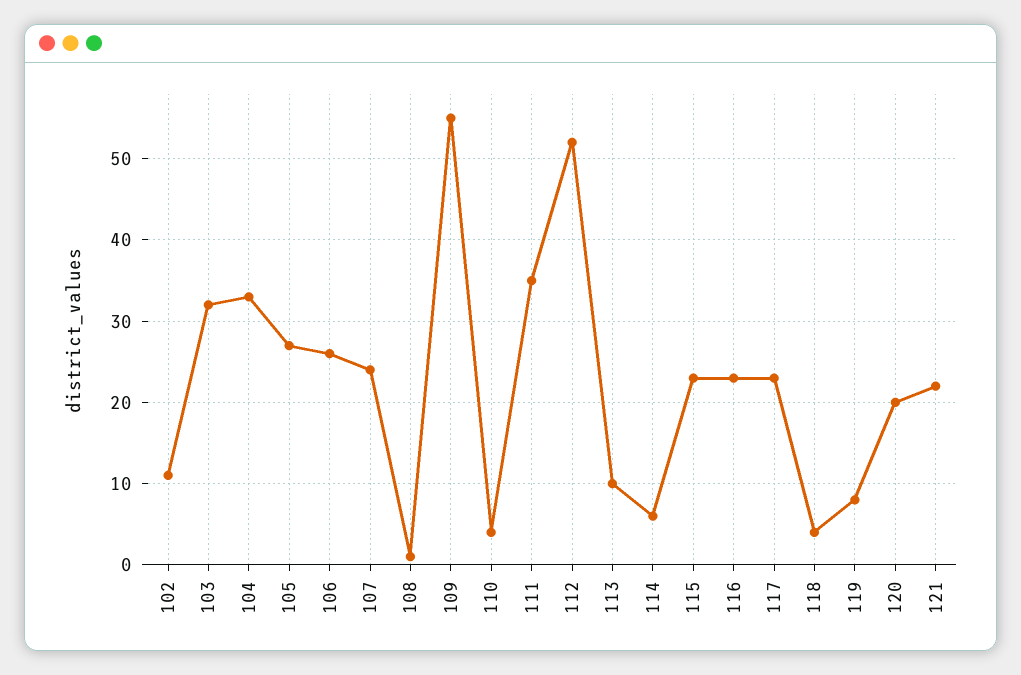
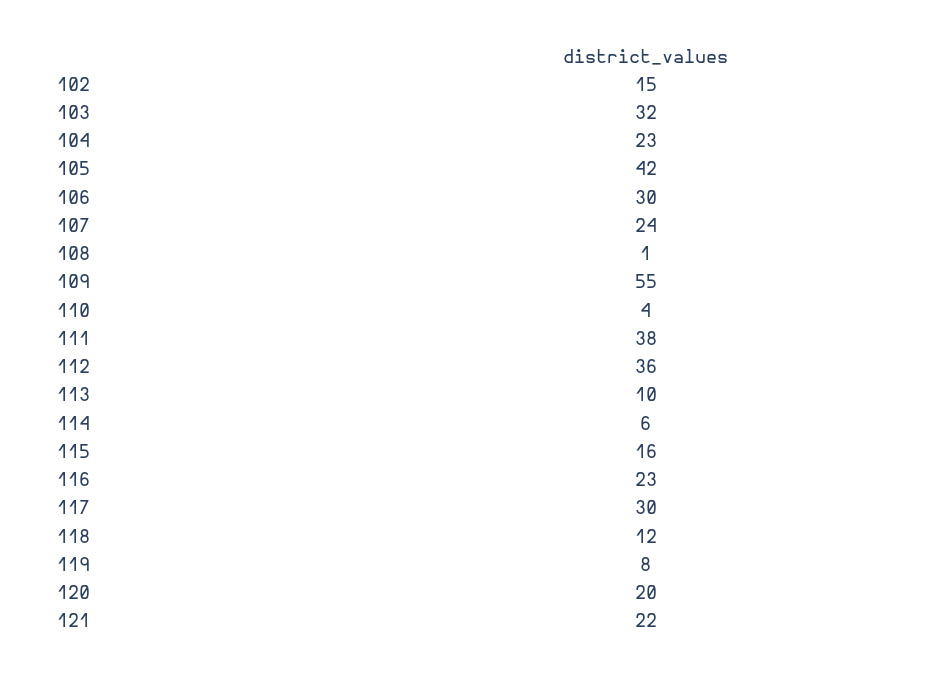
102: 11 -> 15
104: 33 -> 23
105: 27 -> 42
106: 26 -> 30
111: 35 -> 38
112: 52 -> 36
115: 23 -> 16
117: 23 -> 30
118: 4 -> 12

